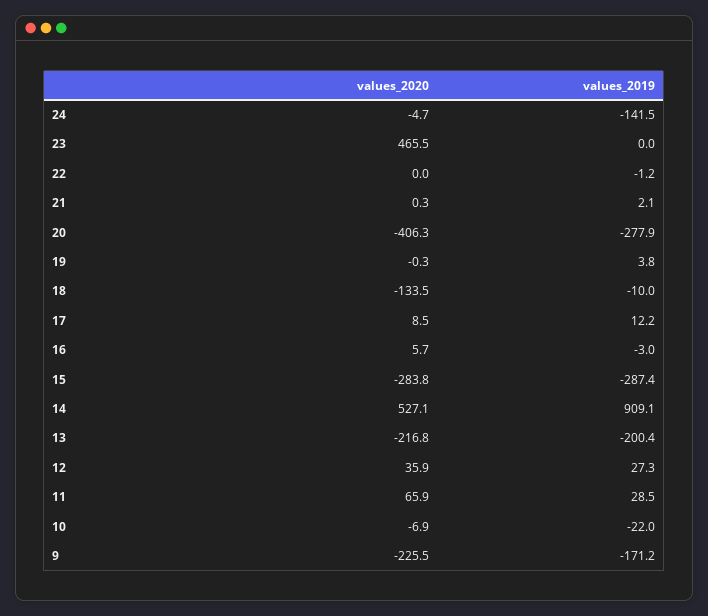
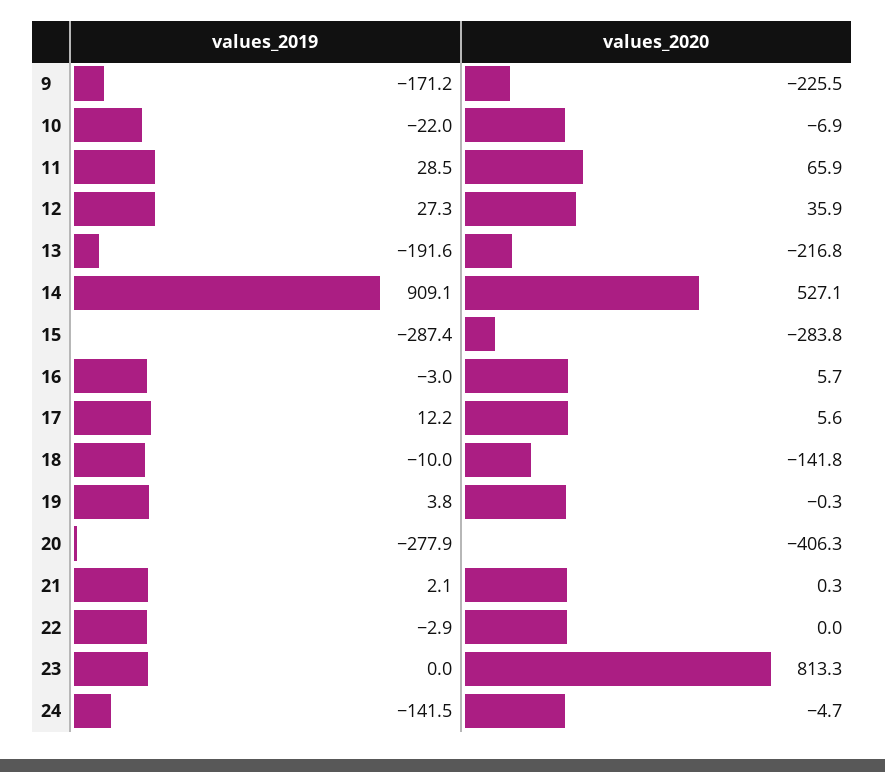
values_2020, 23: 465.5 -> 813.3
values_2019, 22: -1.2 -> -2.9
values_2020, 18: -133.5 -> -141.8
values_2020, 17: 8.5 -> 5.6
values_2019, 13: -200.4 -> -191.6

